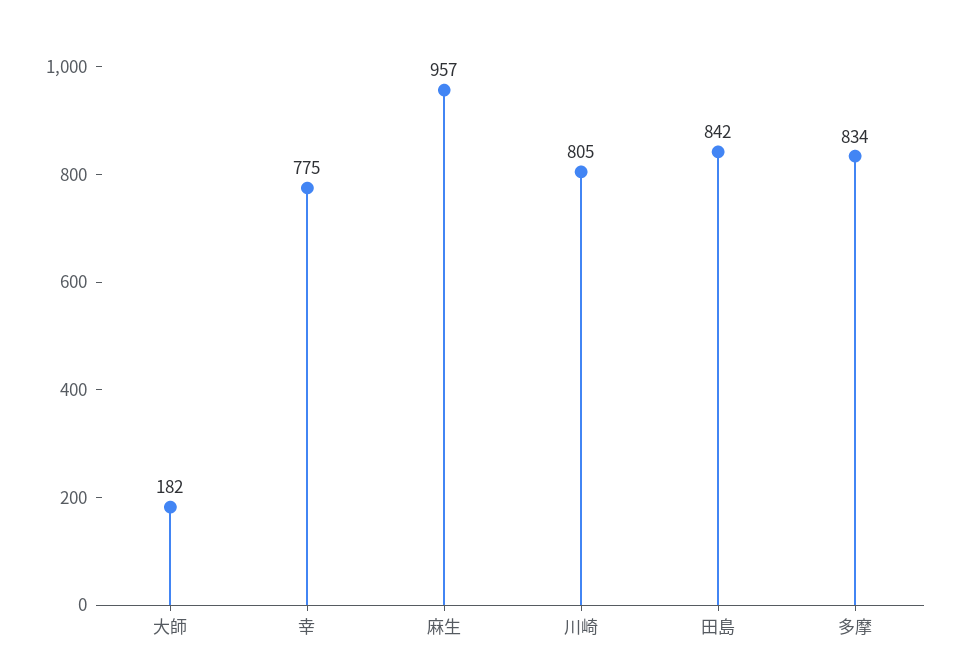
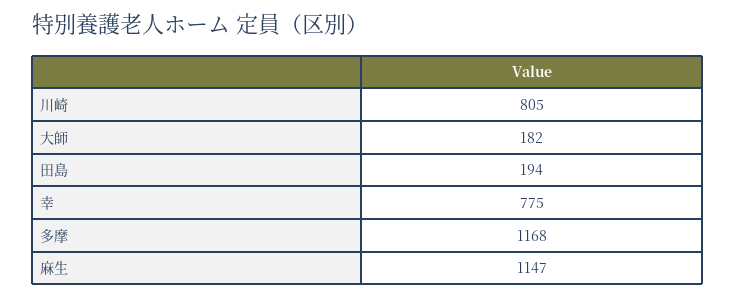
麻生: 957 -> 1147
田島: 842 -> 194
多摩: 834 -> 1168

